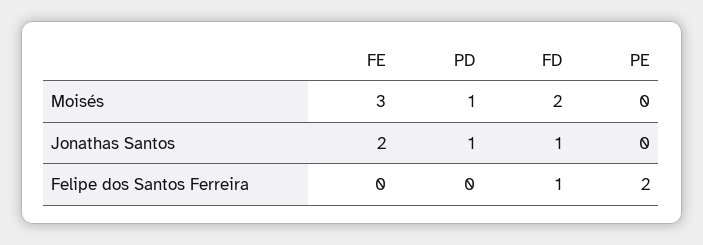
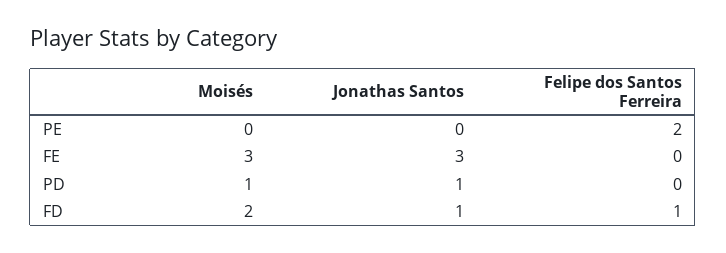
FE, Jonathas Santos: 2 -> 3

